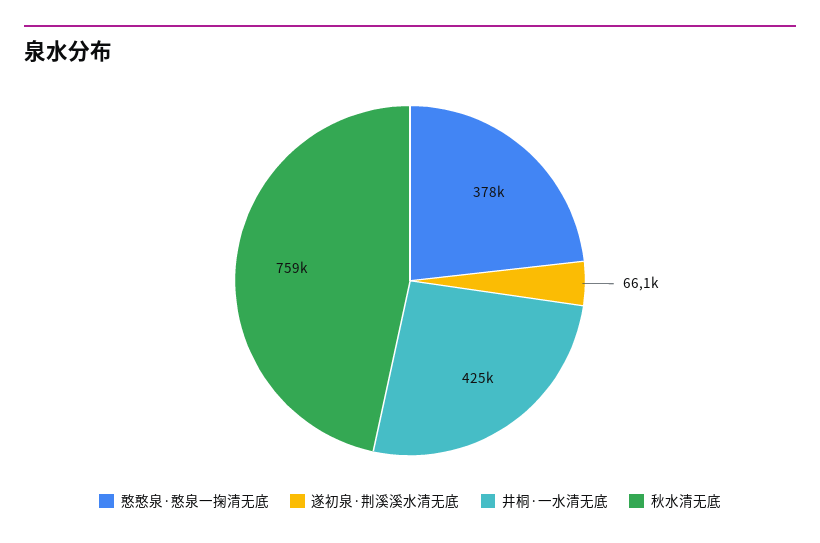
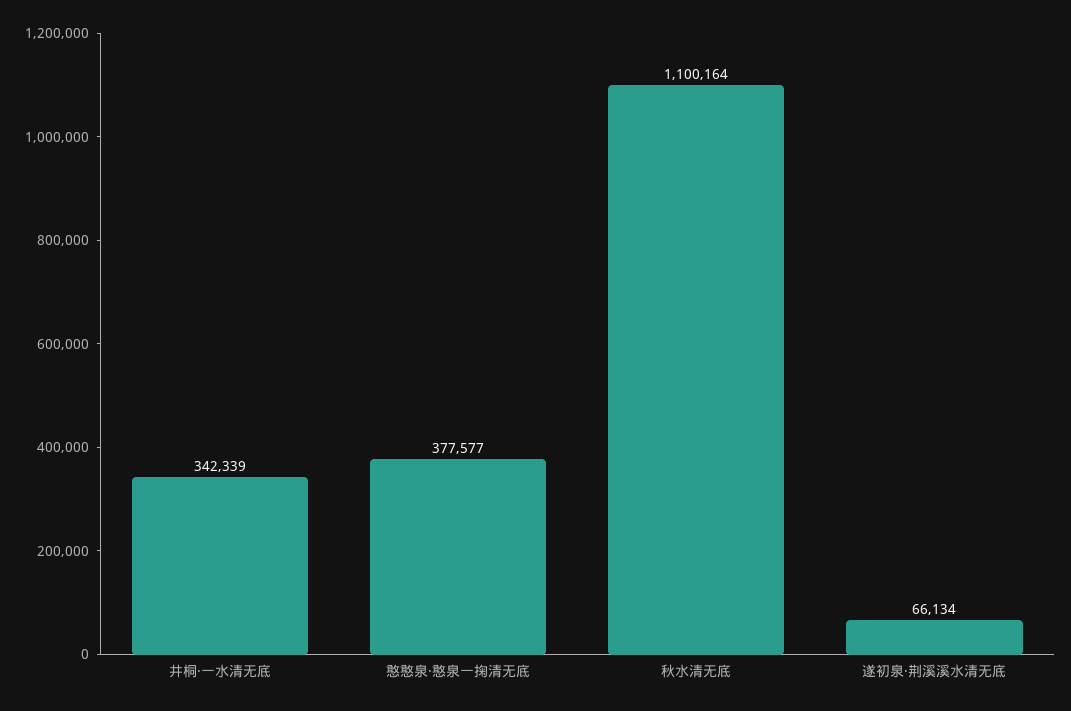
井桐·一水清无底: 425000 -> 342339
秋水清无底: 759000 -> 1100164

